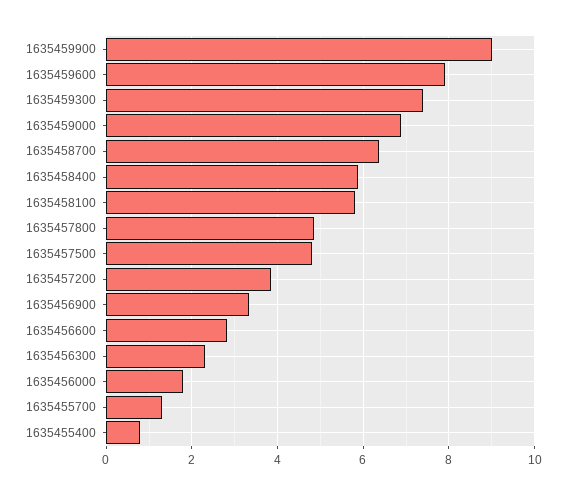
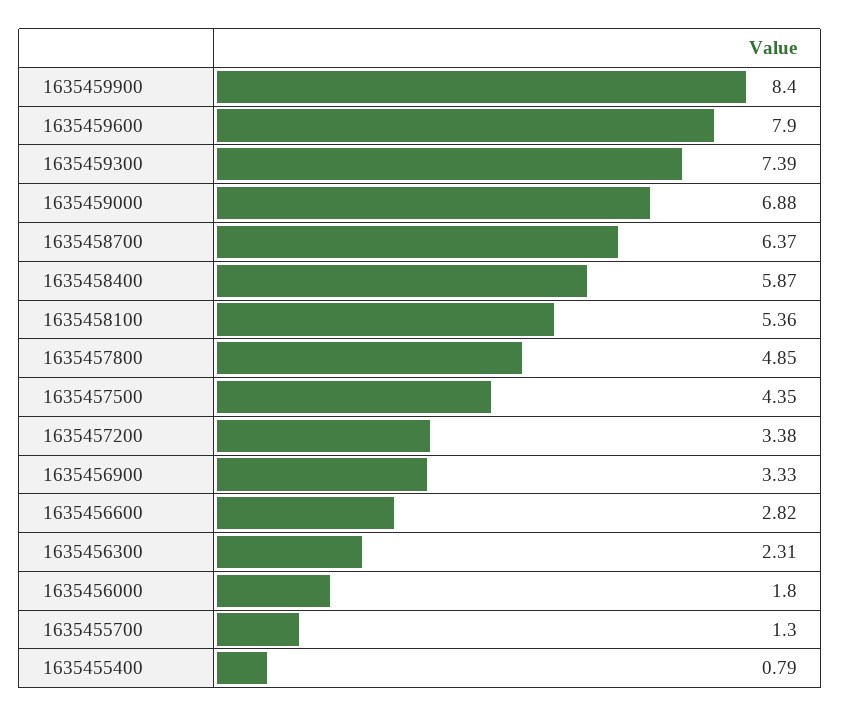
1635459900: 9 -> 8.4
1635458100: 5.8 -> 5.36
1635457500: 4.8 -> 4.35
1635457200: 3.8 -> 3.38

